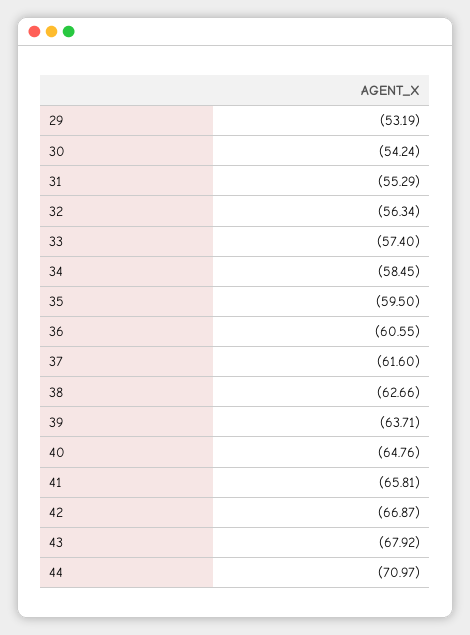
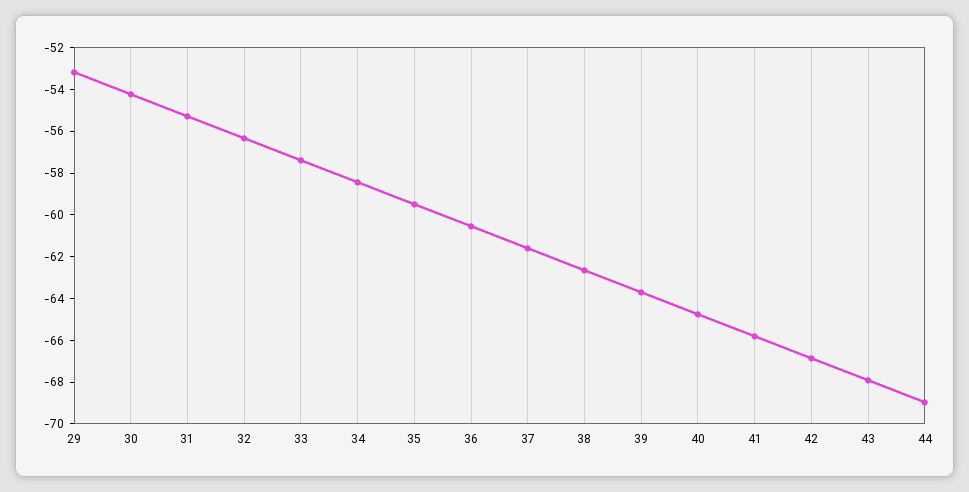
44: -70.97 -> -69

